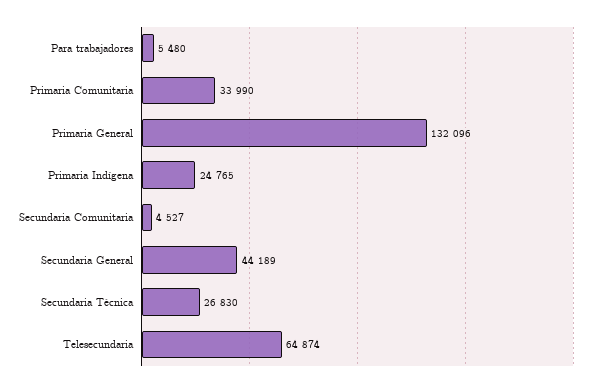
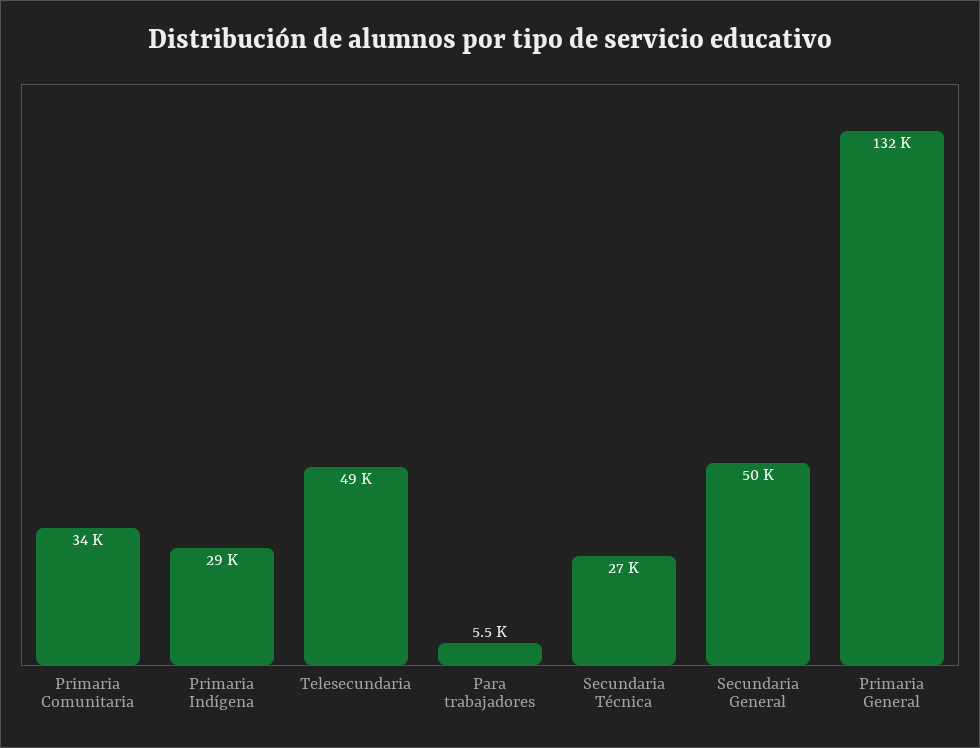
Primaria Indígena: 24765 -> 29000
Secundaria Comunitaria: 4527 -> none
Secundaria General: 44189 -> 50000
Telesecundaria: 64874 -> 49000

